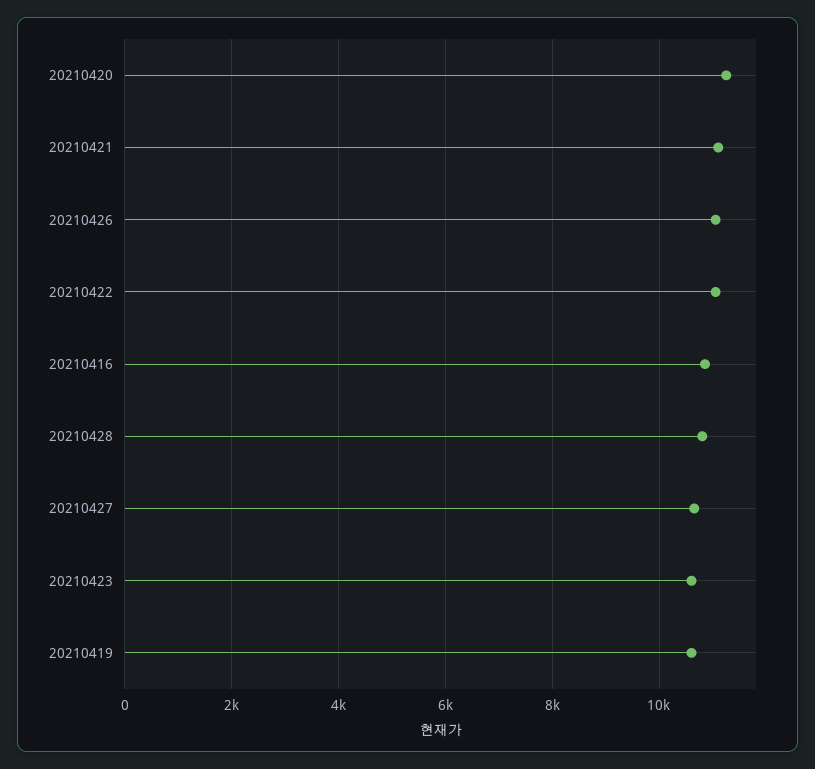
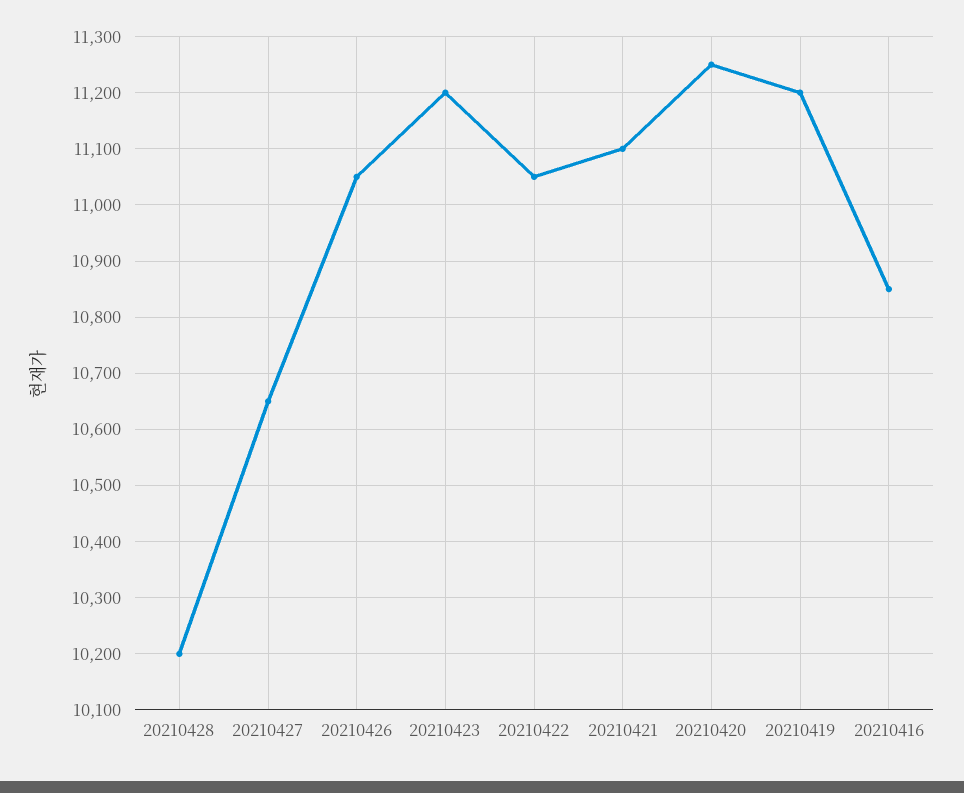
20210428: 10800 -> 10200
20210423: 10600 -> 11200
20210419: 10600 -> 11200

